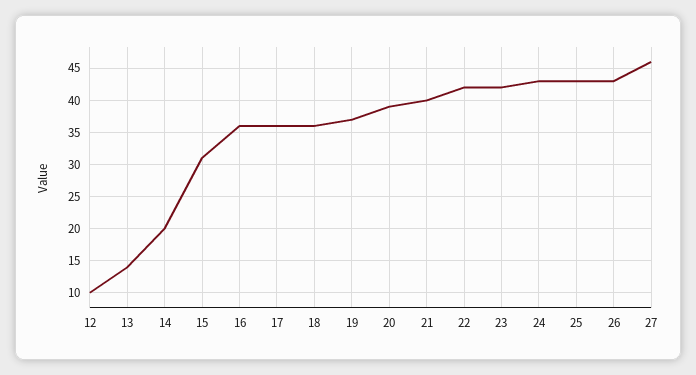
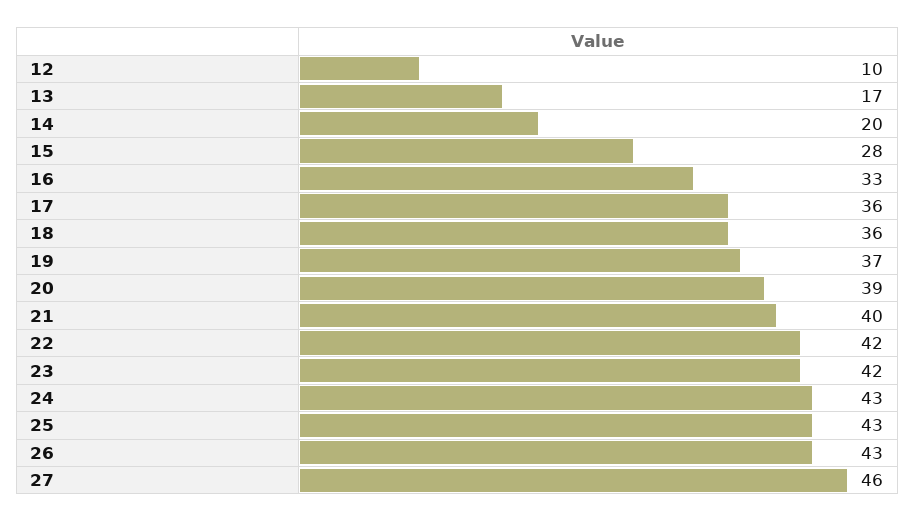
13: 14 -> 17
15: 31 -> 28
16: 36 -> 33

